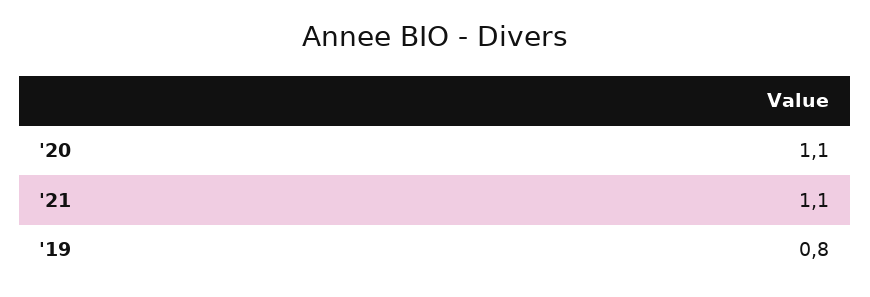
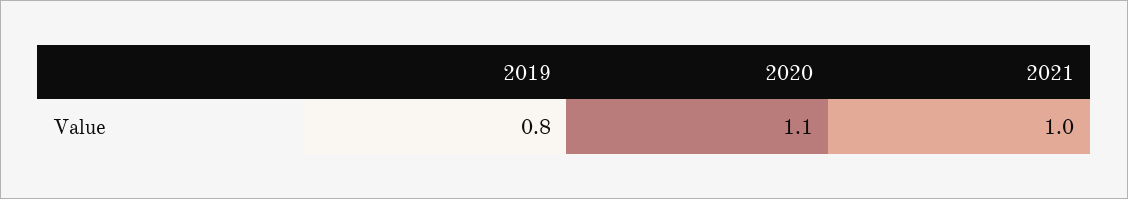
'21: 1.1 -> 1

